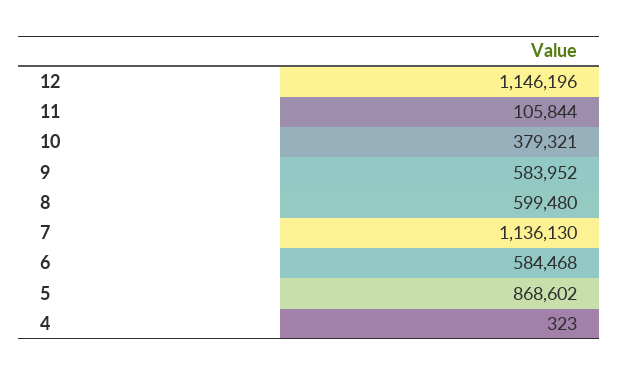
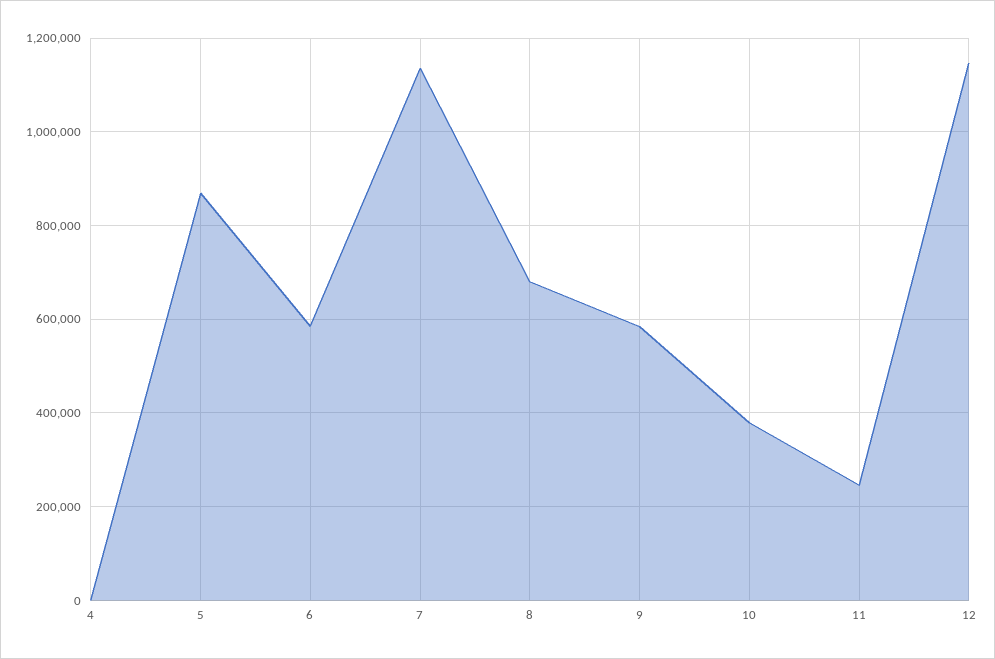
11: 105844 -> 240000
8: 599480 -> 680000

